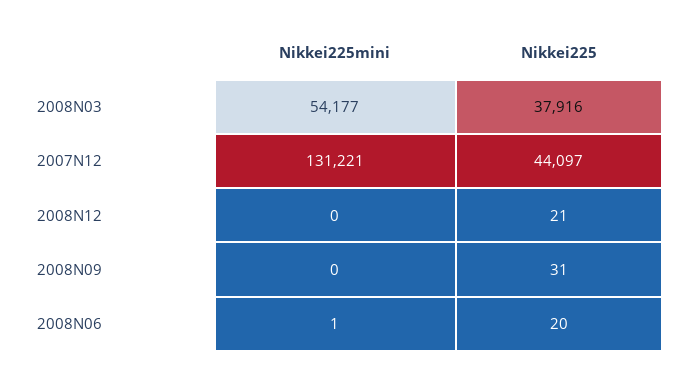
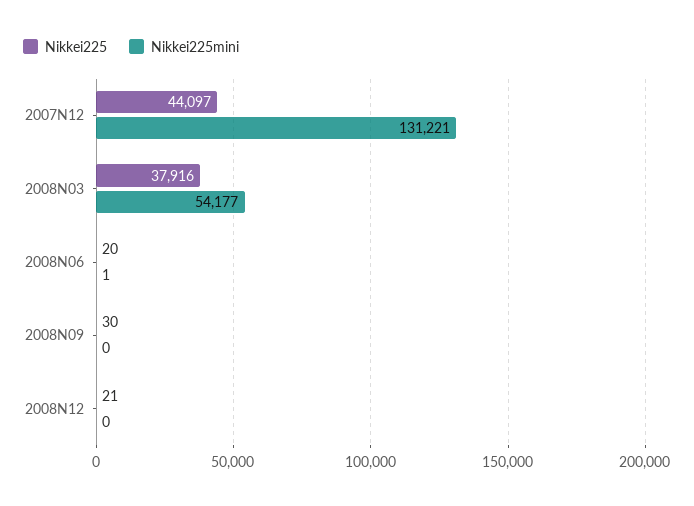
Nikkei225, 2008N09: 31 -> 30

